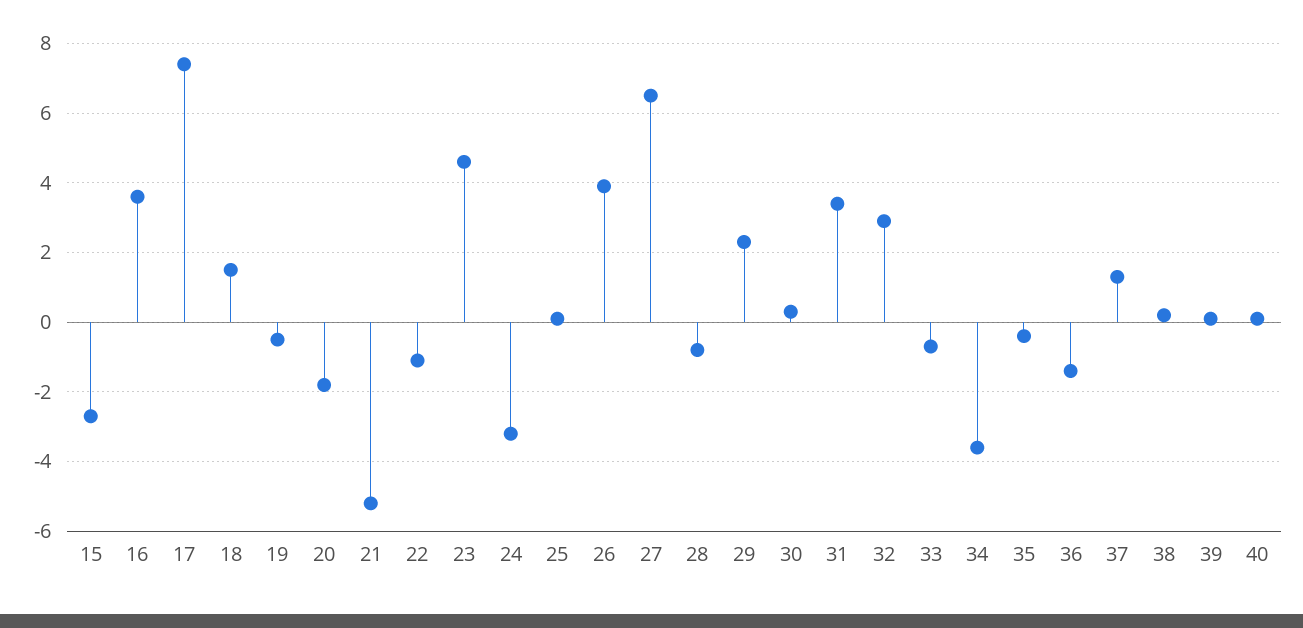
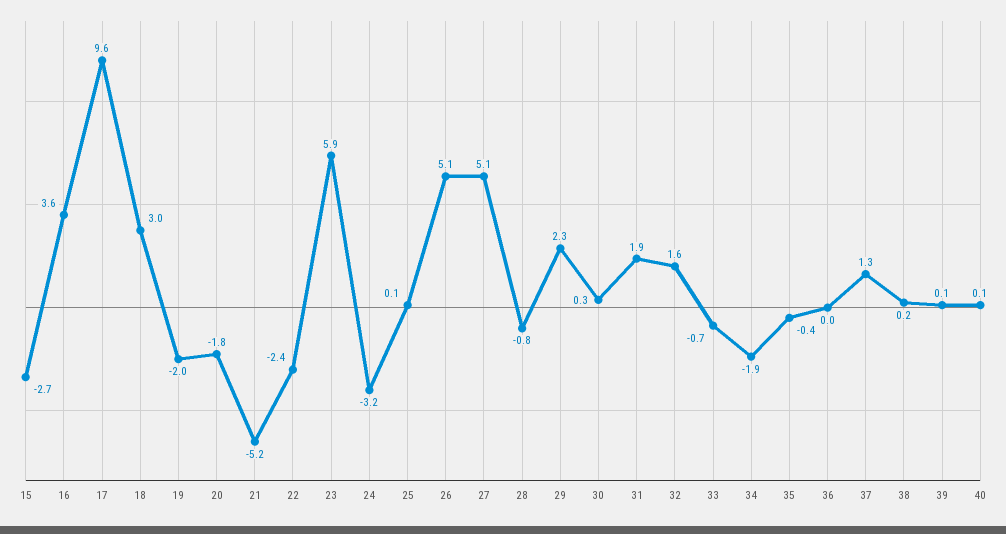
17: 7.5 -> 9.6
18: 1.5 -> 3
19: -0.5 -> -2
22: -1 -> -2.4
23: 4.5 -> 5.9
26: 4 -> 5.1
27: 6.5 -> 5.1
31: 3.5 -> 1.9
32: 3 -> 1.6
34: -3.5 -> -1.9
36: -1.5 -> 0

